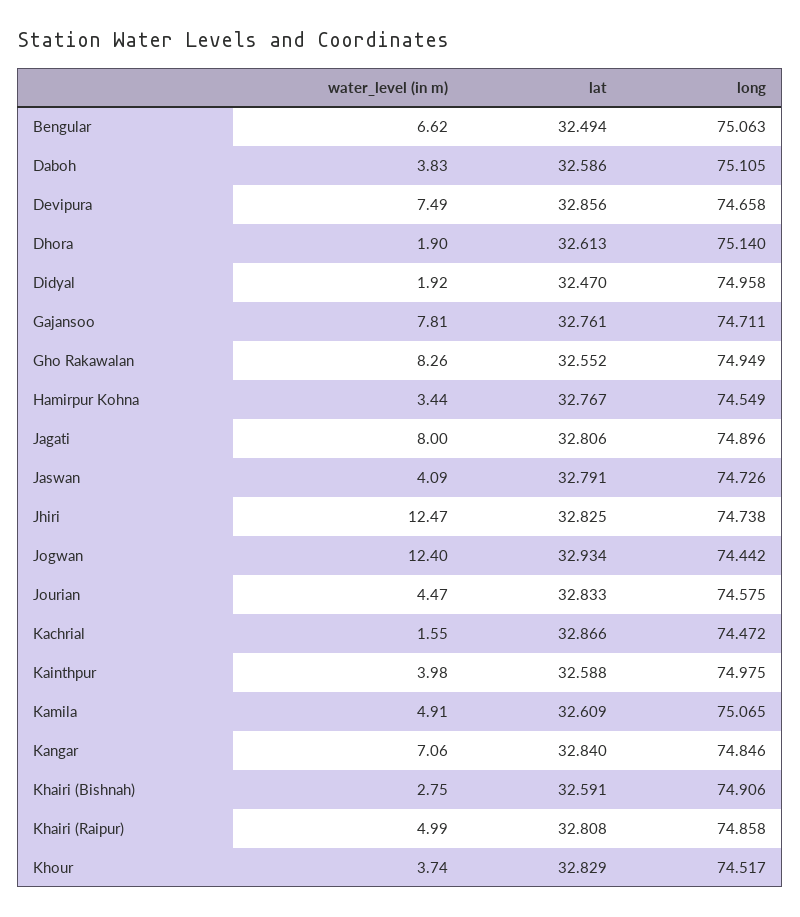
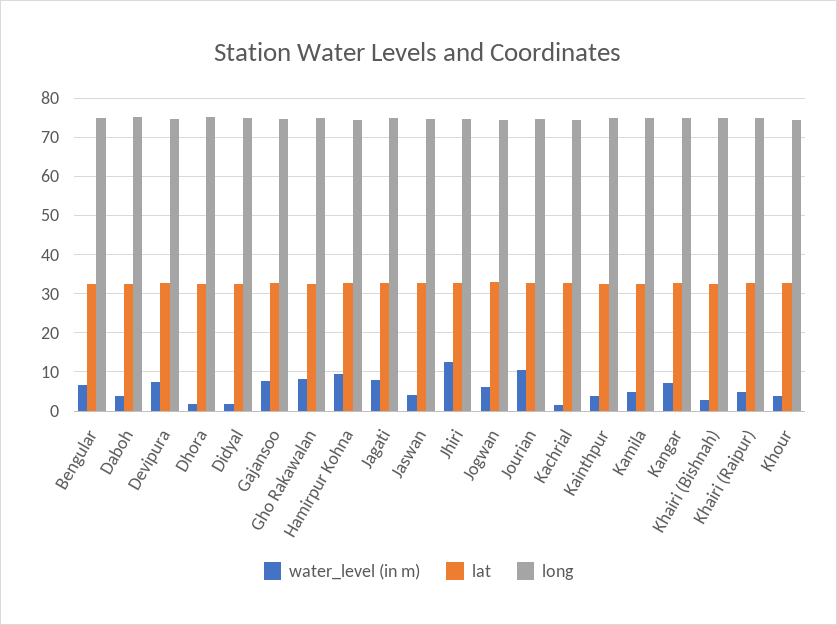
water_level (in m), Hamirpur Kohna: 3.44 -> 10
water_level (in m), Jogwan: 12.4 -> 6
water_level (in m), Jourian: 4.47 -> 10

